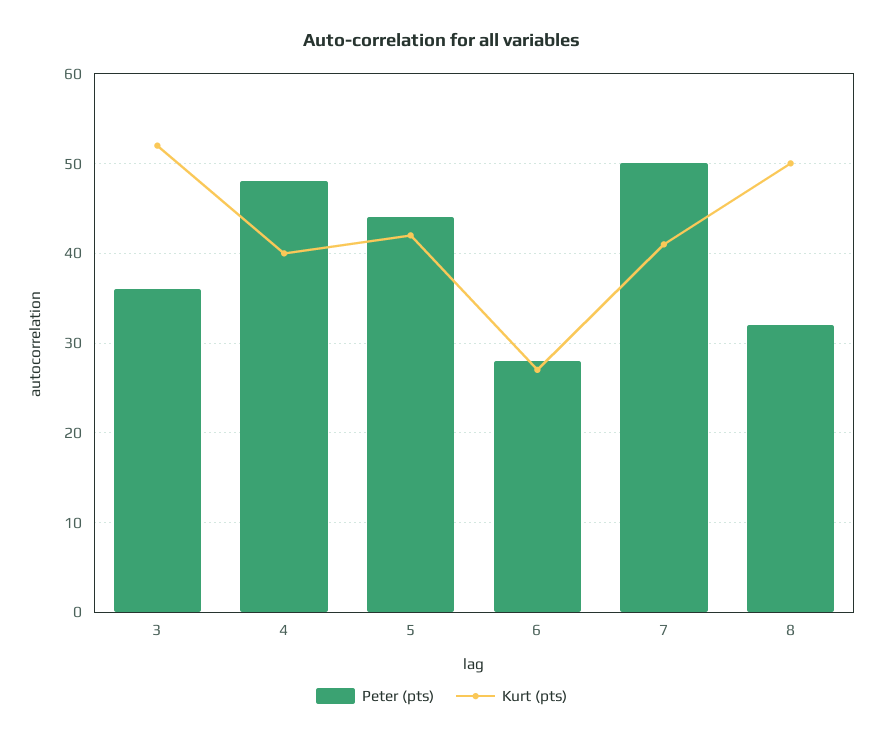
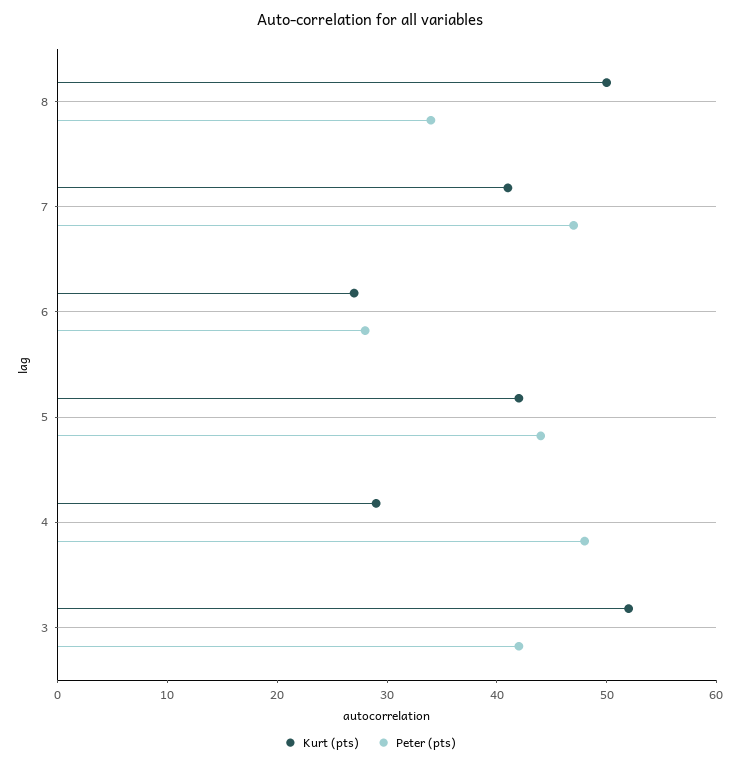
Peter (pts), 3: 36 -> 42
Kurt (pts), 4: 40 -> 29
Peter (pts), 7: 50 -> 47
Peter (pts), 8: 32 -> 34

